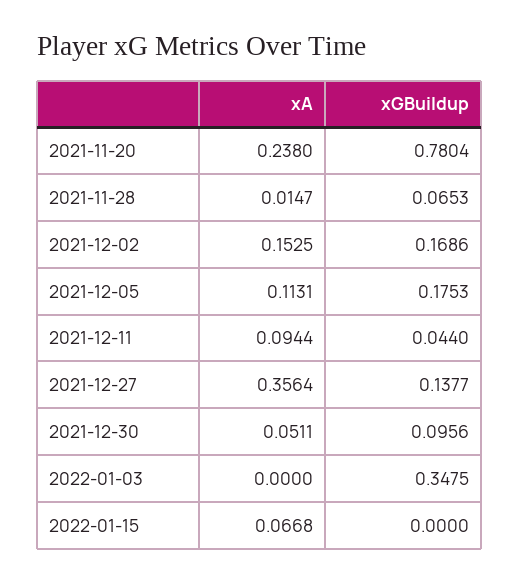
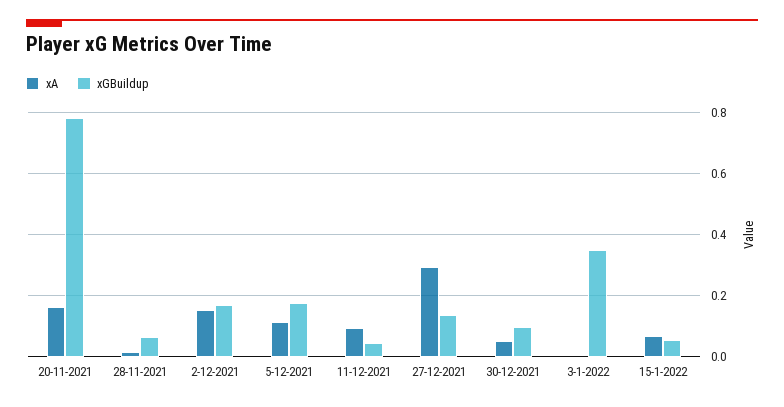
xA, 2021-11-20: 0.238 -> 0.16
xA, 2021-12-27: 0.3564 -> 0.3
xGBuildup, 2022-01-15: 0 -> 0.06

